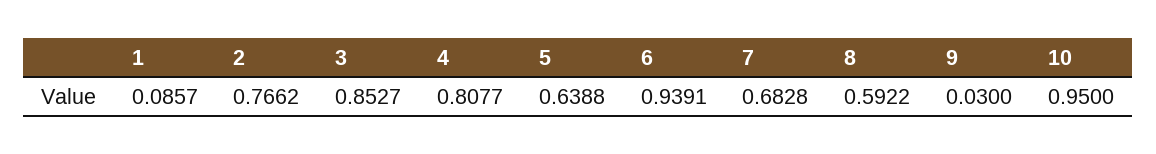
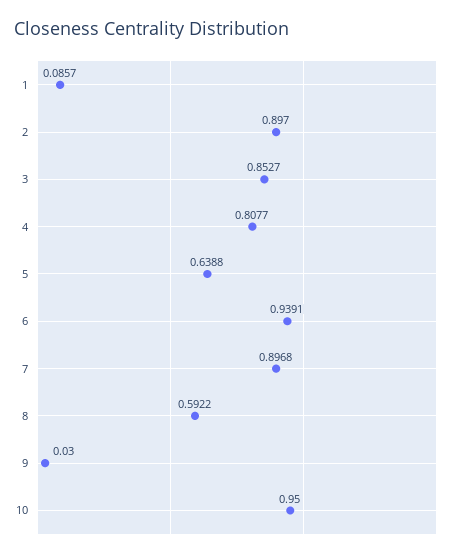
2: 0.7662 -> 0.897
7: 0.6828 -> 0.8968

